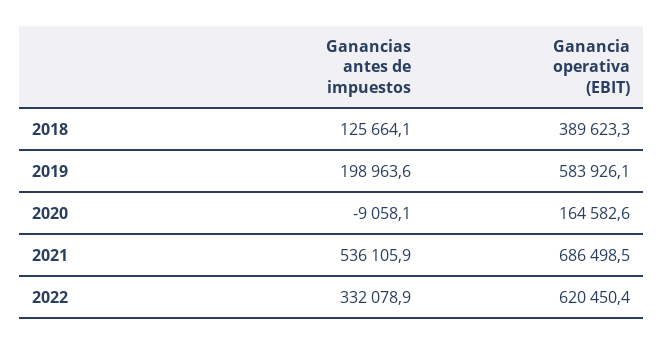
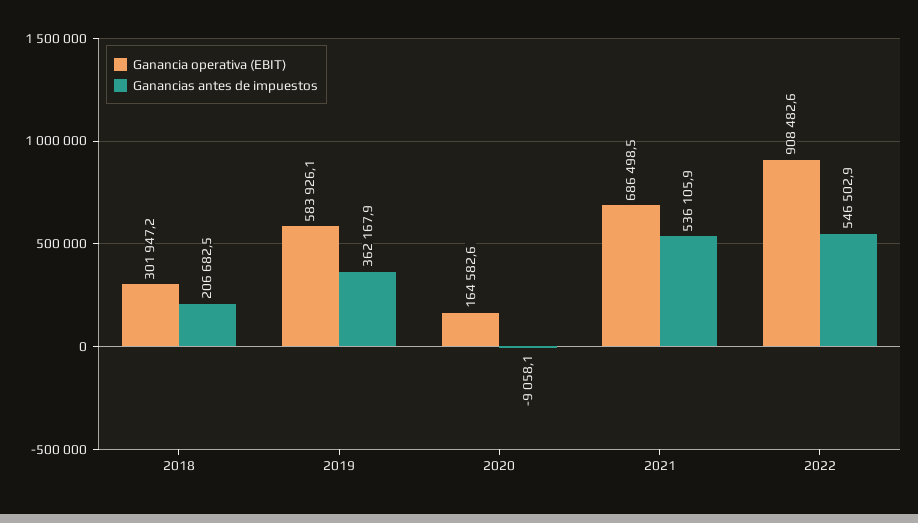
Ganancias antes de impuestos, 2018: 125664.1 -> 206682.5
Ganancia operativa (EBIT), 2018: 389623.3 -> 301947.2
Ganancias antes de impuestos, 2019: 198963.6 -> 362167.9
Ganancias antes de impuestos, 2022: 332078.9 -> 546502.9
Ganancia operativa (EBIT), 2022: 620450.4 -> 908482.6

